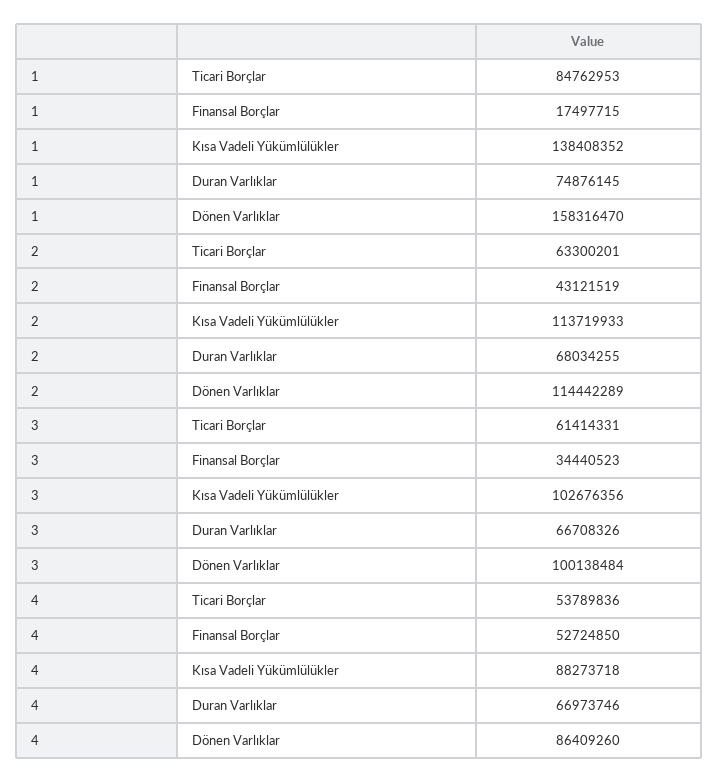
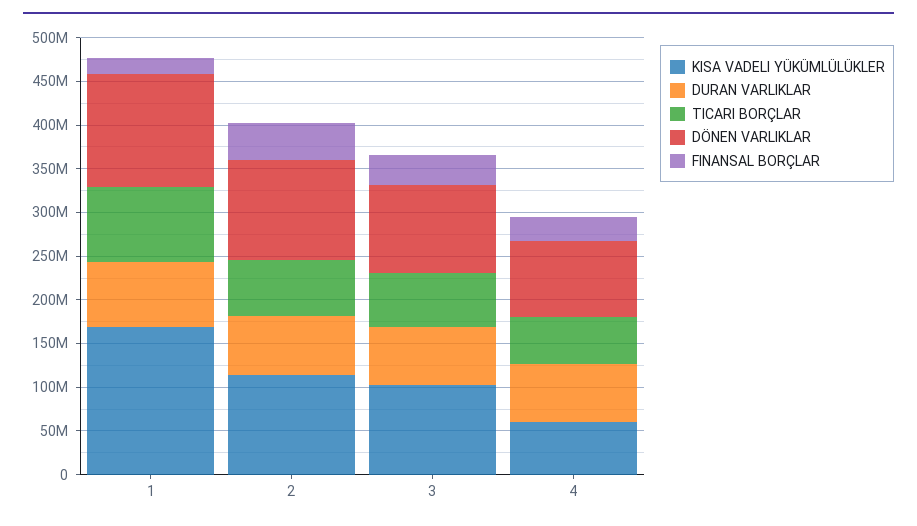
Kısa Vadeli Yükümlülükler, 1: 138408352 -> 170000000
Dönen Varlıklar, 1: 158316470 -> 130000000
Finansal Borçlar, 4: 52724850 -> 30000000
Kısa Vadeli Yükümlülükler, 4: 88273718 -> 60000000

